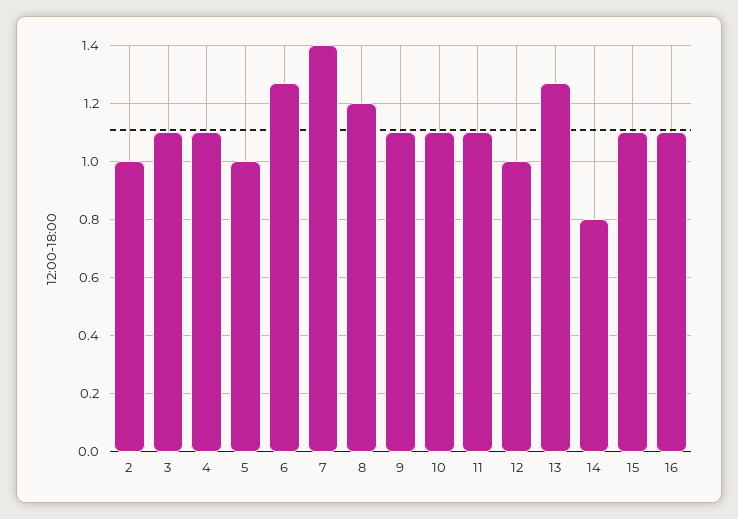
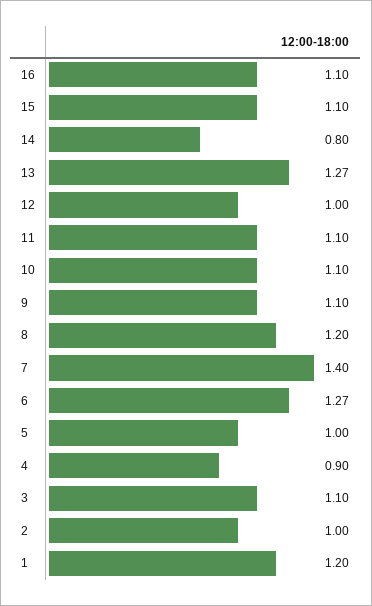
4: 1.1 -> 0.9
1: none -> 1.2

